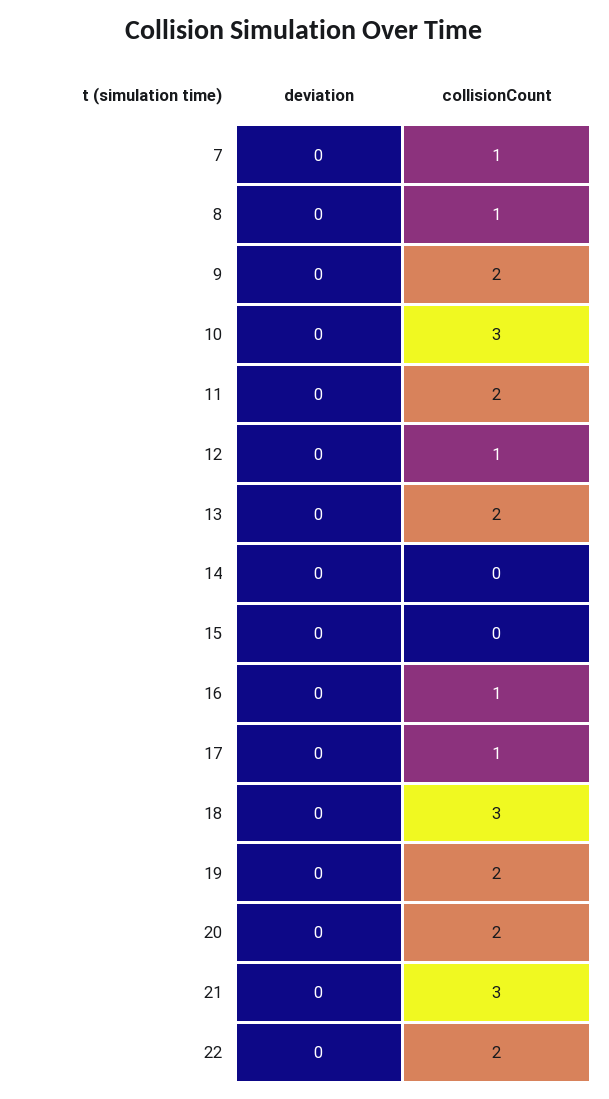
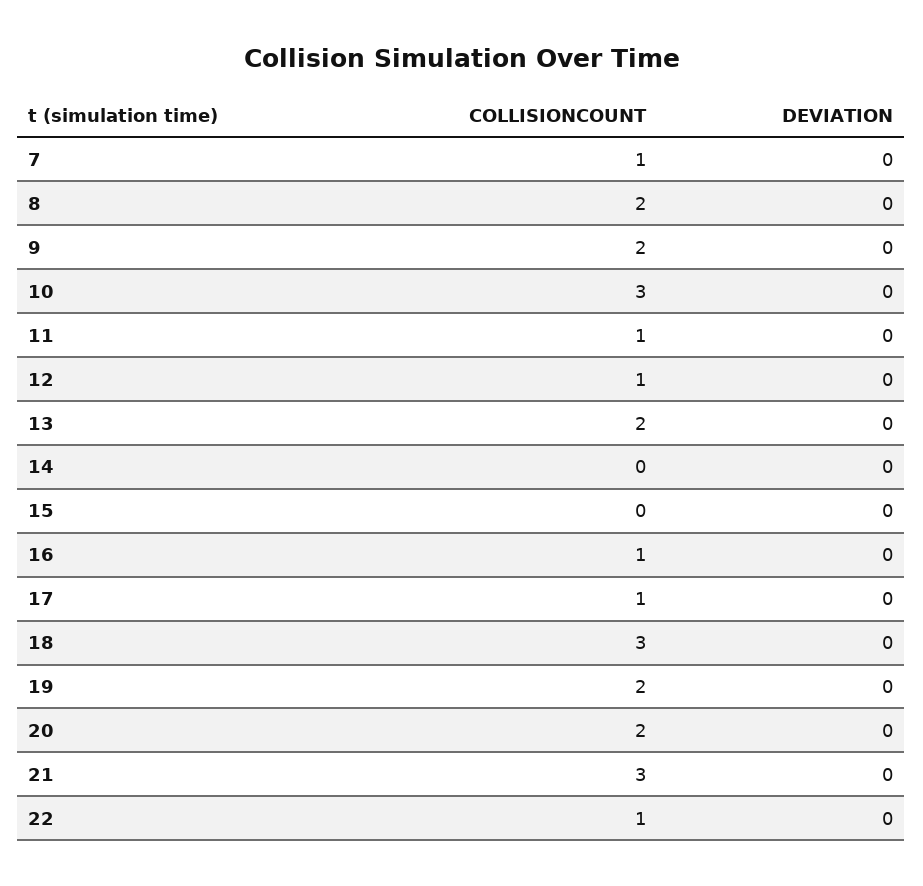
collisionCount, 8: 1 -> 2
collisionCount, 11: 2 -> 1
collisionCount, 22: 2 -> 1

